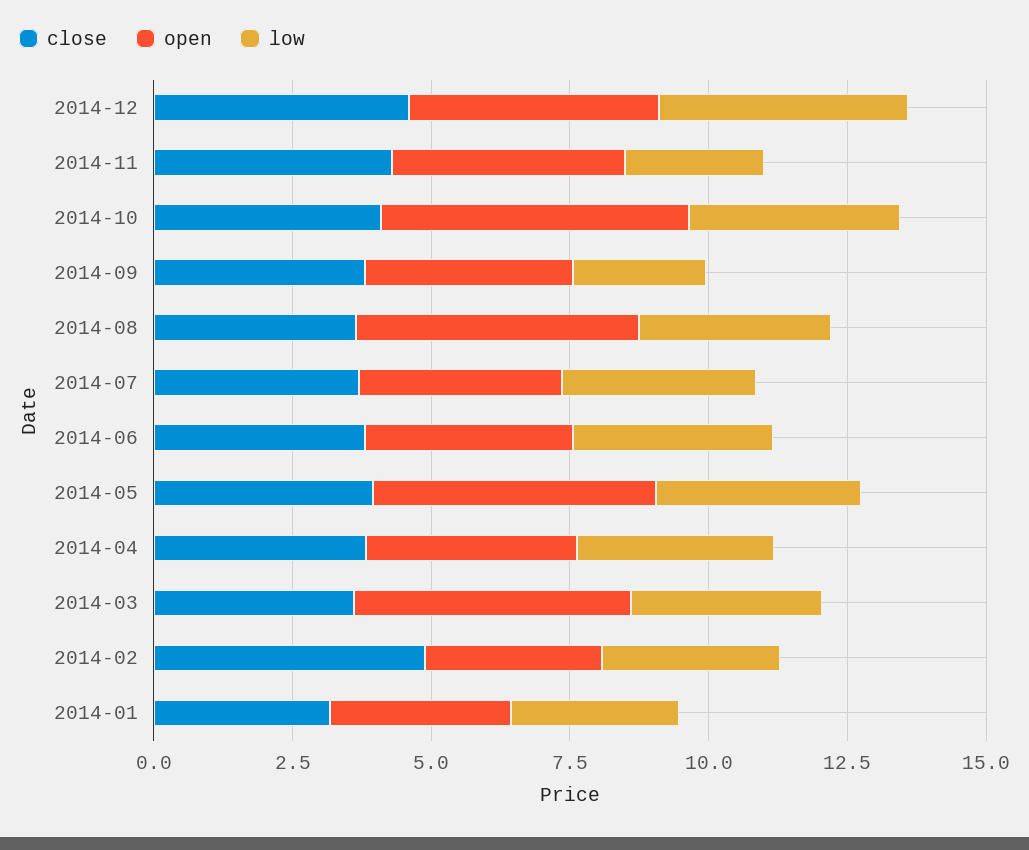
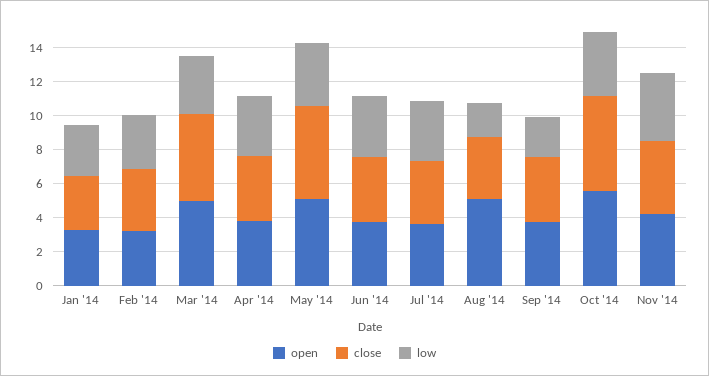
close, 2014-12: 4.5 -> none
open, 2014-12: 4.5 -> none
low, 2014-12: 4.5 -> none
low, 2014-11: 2.5 -> 4
close, 2014-10: 4 -> 5.5
low, 2014-08: 3.5 -> 2
close, 2014-05: 4 -> 5.5
close, 2014-03: 3.5 -> 5
close, 2014-02: 5 -> 3.5

